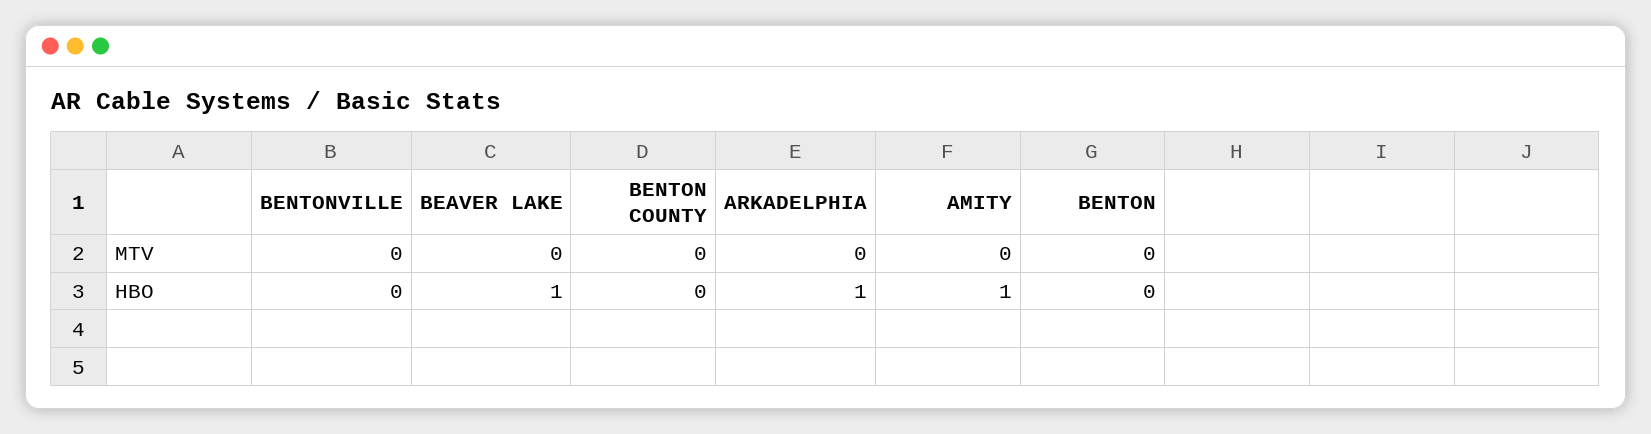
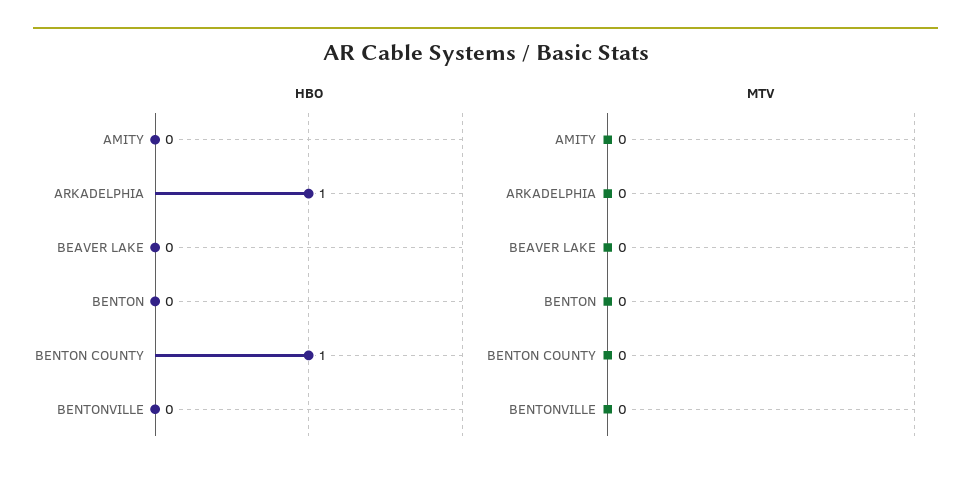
HBO, BEAVER LAKE: 1 -> 0
HBO, BENTON COUNTY: 0 -> 1
HBO, AMITY: 1 -> 0

